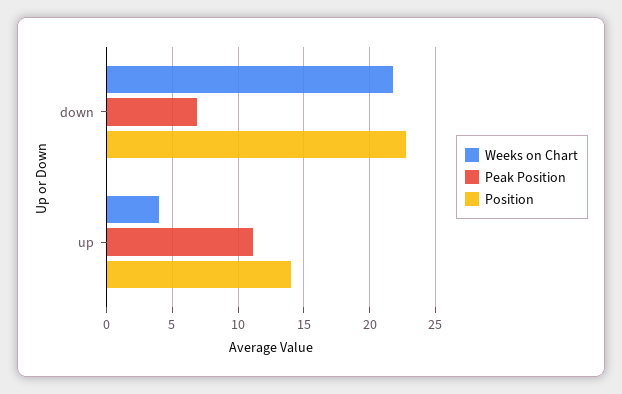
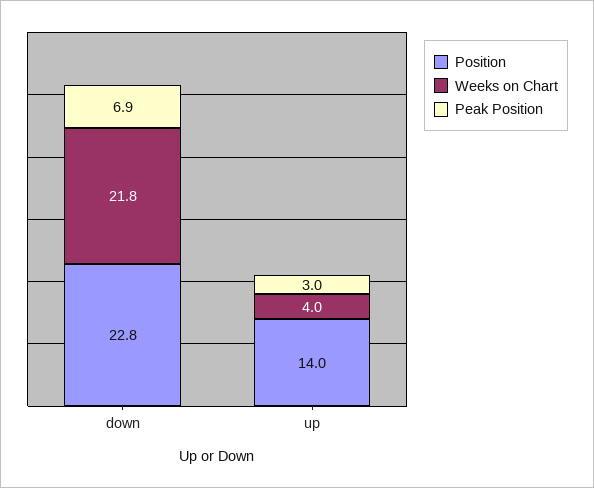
Peak Position, up: 11 -> 3

